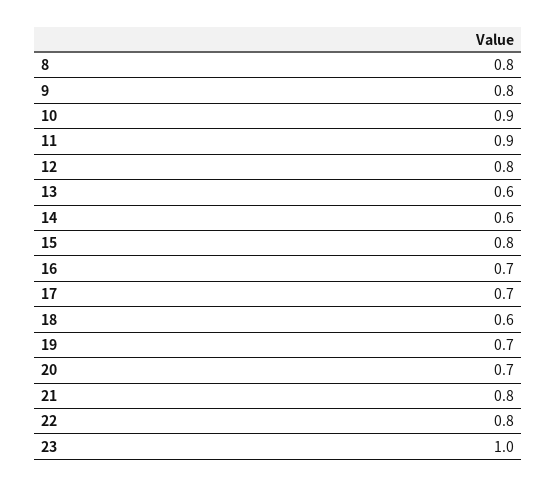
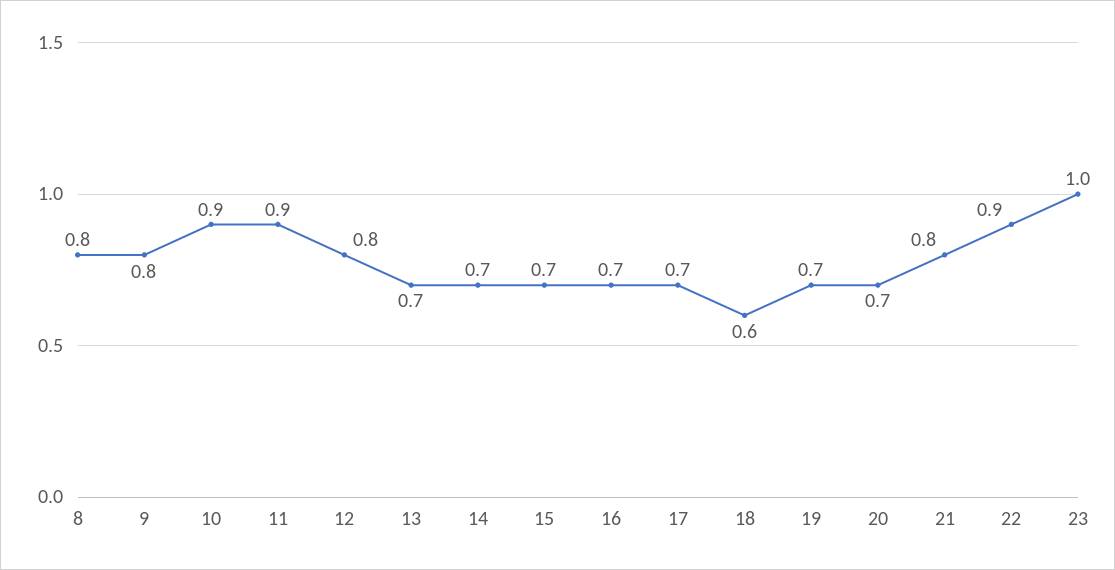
13: 0.6 -> 0.7
14: 0.6 -> 0.7
15: 0.8 -> 0.7
22: 0.8 -> 0.9

